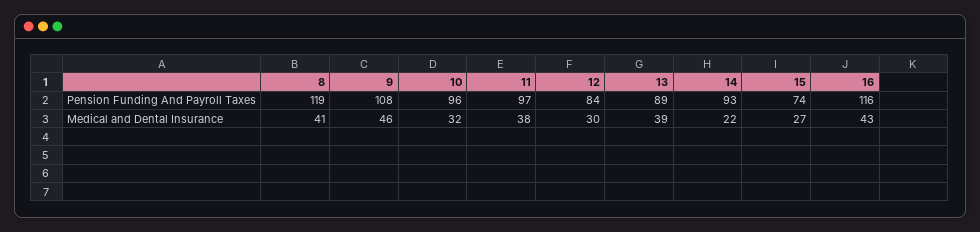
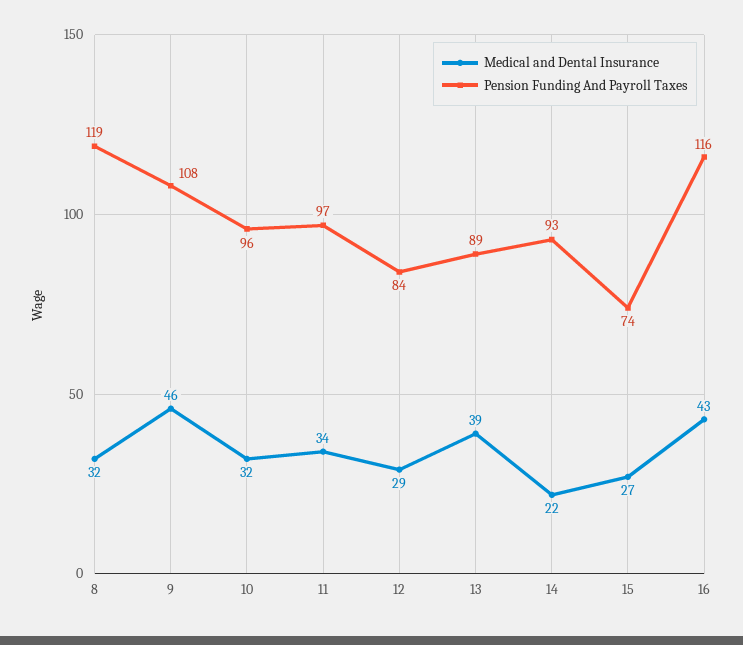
Medical and Dental Insurance, 8: 41 -> 32
Medical and Dental Insurance, 11: 38 -> 34
Medical and Dental Insurance, 12: 30 -> 29

